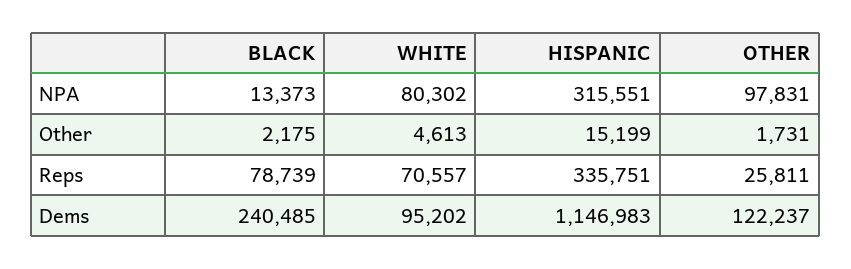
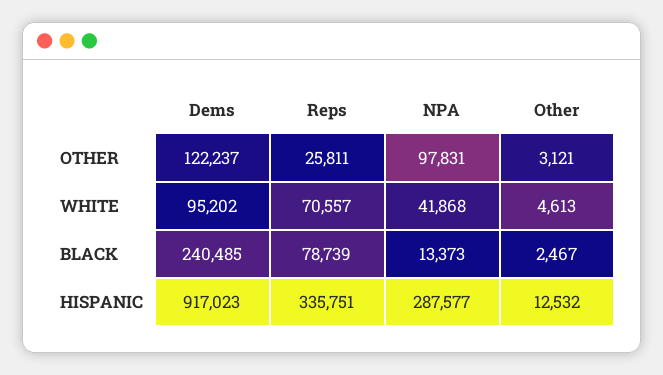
WHITE, NPA: 80302 -> 41868
HISPANIC, NPA: 315551 -> 287577
BLACK, Other: 2175 -> 2467
HISPANIC, Other: 15199 -> 12532
OTHER, Other: 1731 -> 3121
HISPANIC, Dems: 1146983 -> 917023

